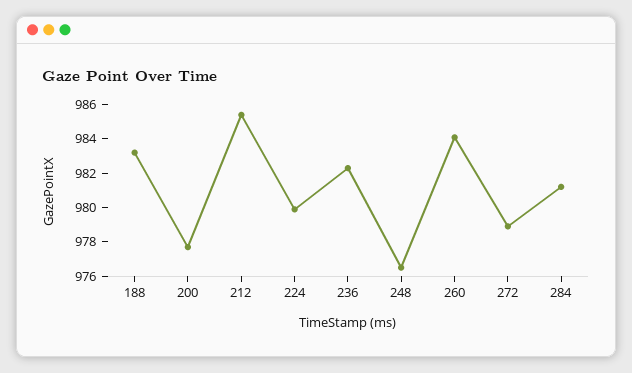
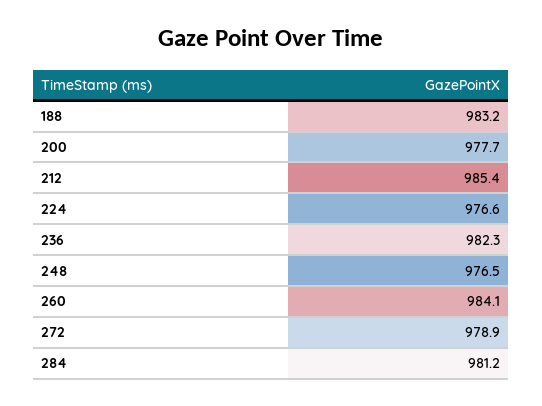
224: 980 -> 976.6

